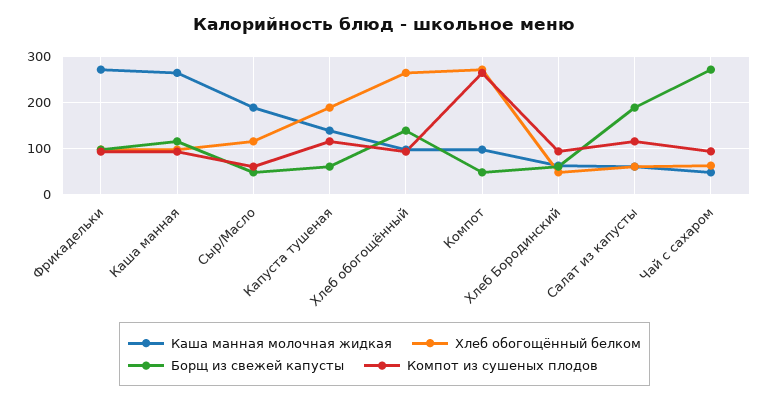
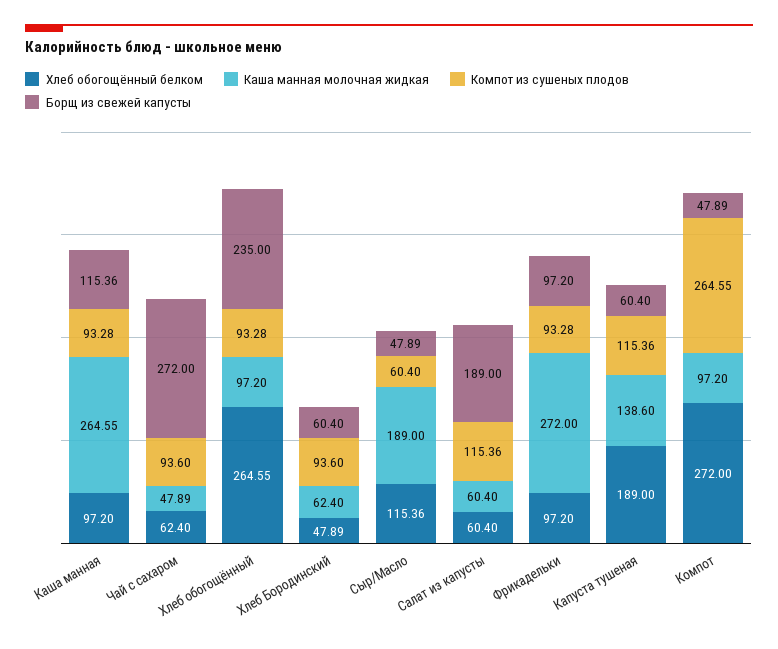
Борщ из свежей капусты, Хлеб обогощённый: 140 -> 235

